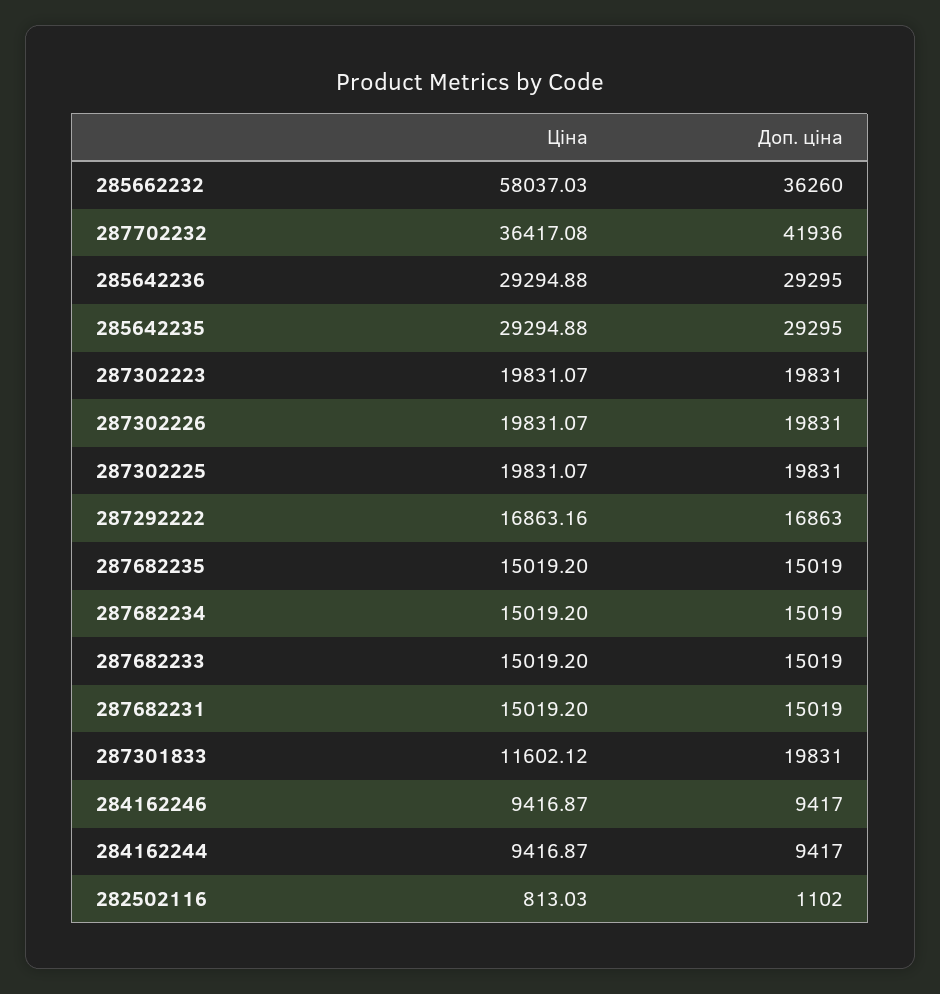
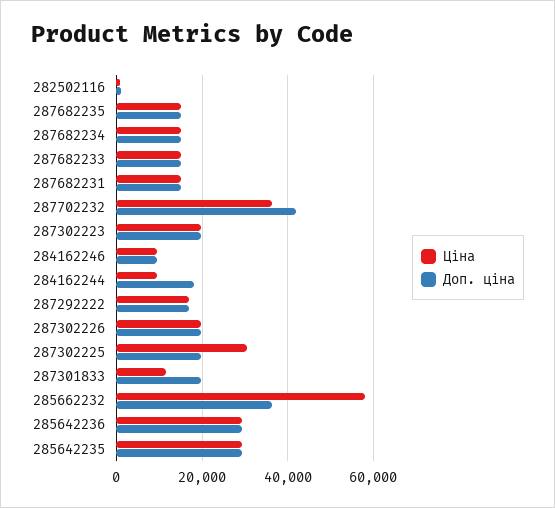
Ціна, 287302225: 19831.07 -> 30000
Доп. ціна, 284162244: 9417 -> 18000

